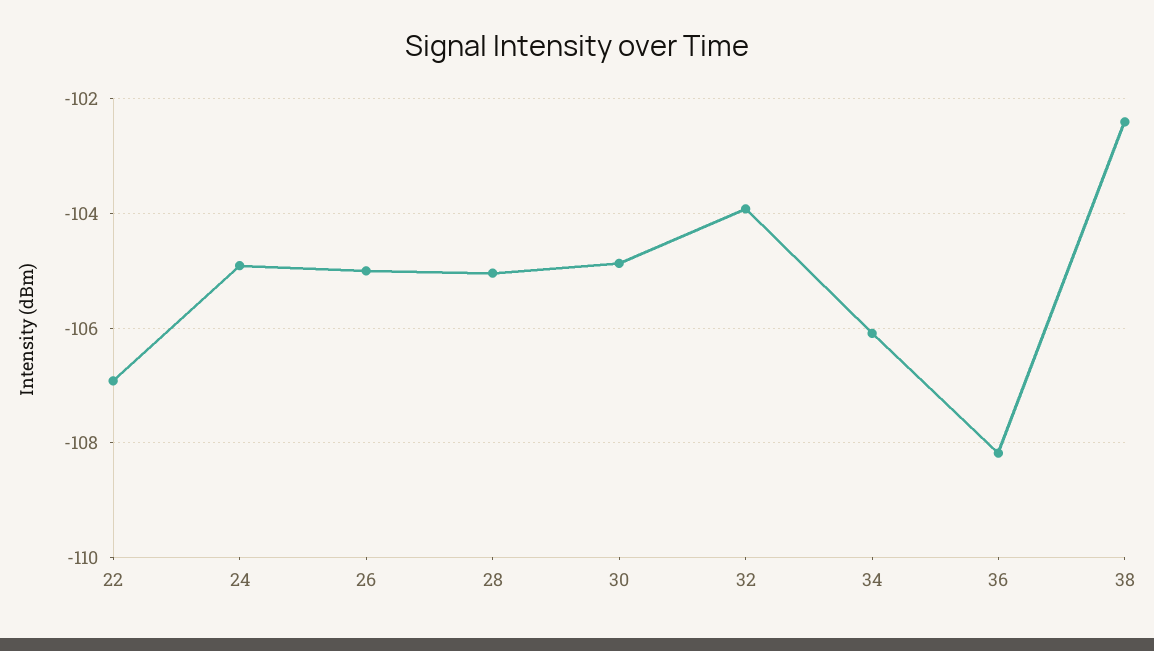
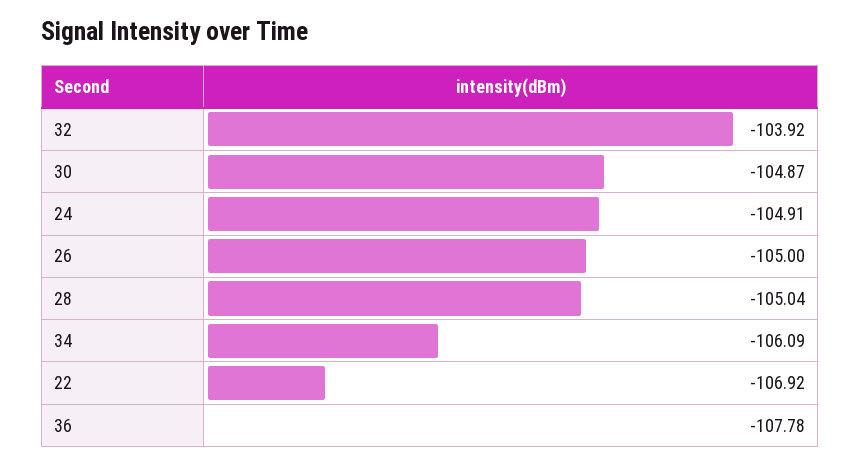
36: -108.2 -> -107.78
38: -102.4 -> none

